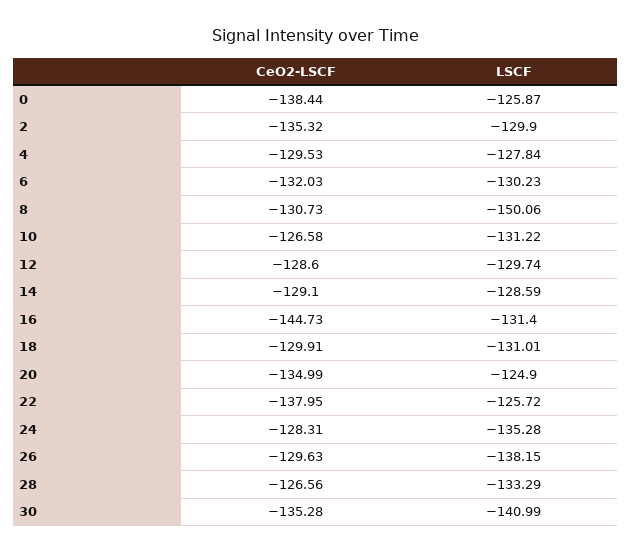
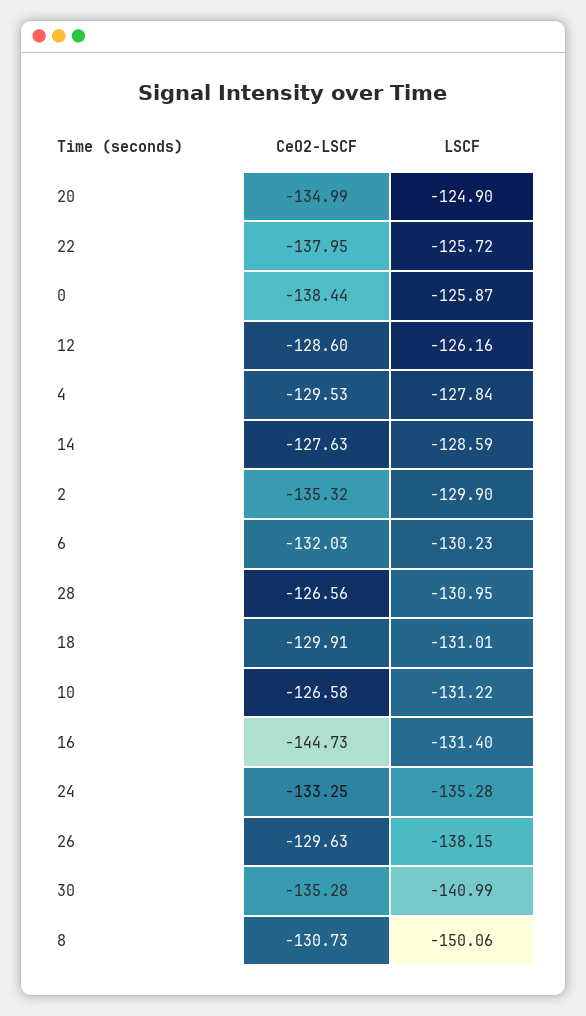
LSCF, 12: -129.74 -> -126.16
CeO2-LSCF, 14: -129.1 -> -127.63
CeO2-LSCF, 24: -128.31 -> -133.25
LSCF, 28: -133.29 -> -130.95

